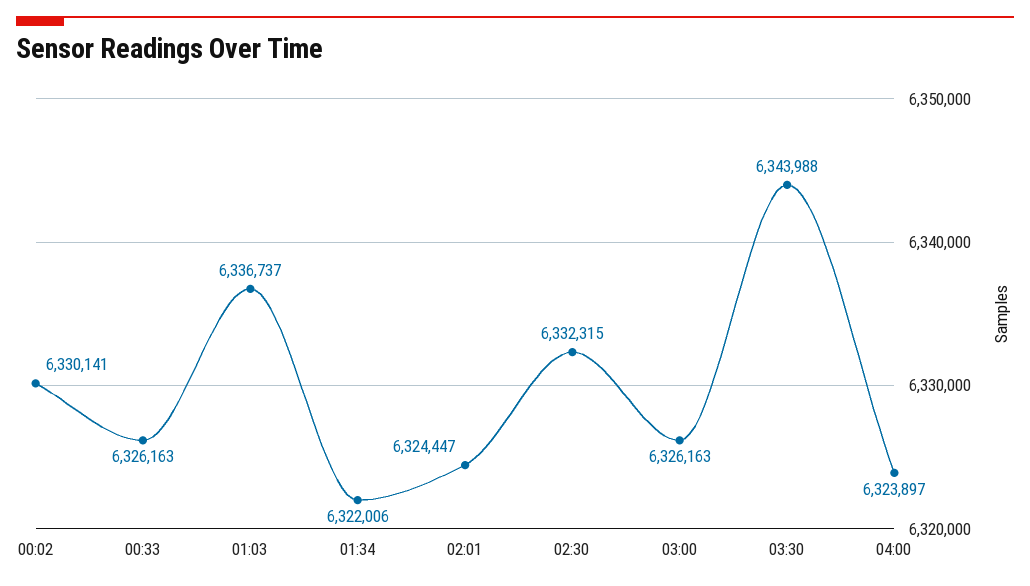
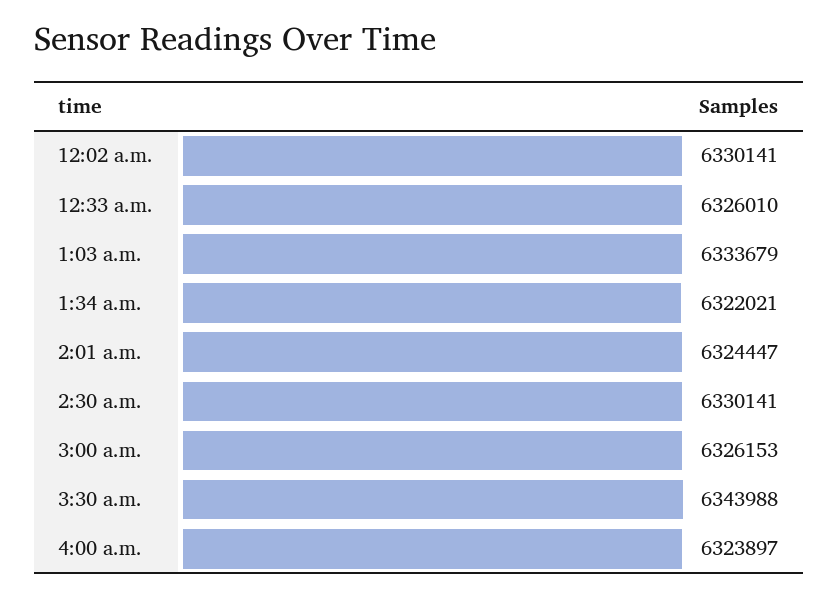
00:33: 6326163 -> 6326010
01:03: 6336737 -> 6333679
01:34: 6322006 -> 6322021
02:30: 6332315 -> 6330141
03:00: 6326163 -> 6326153

